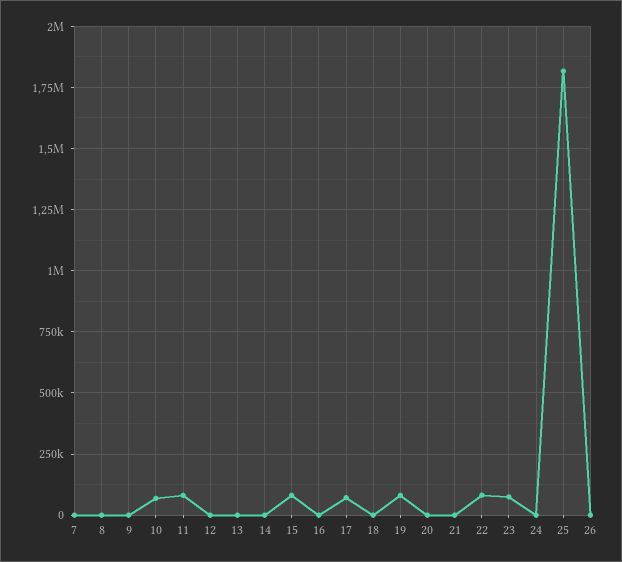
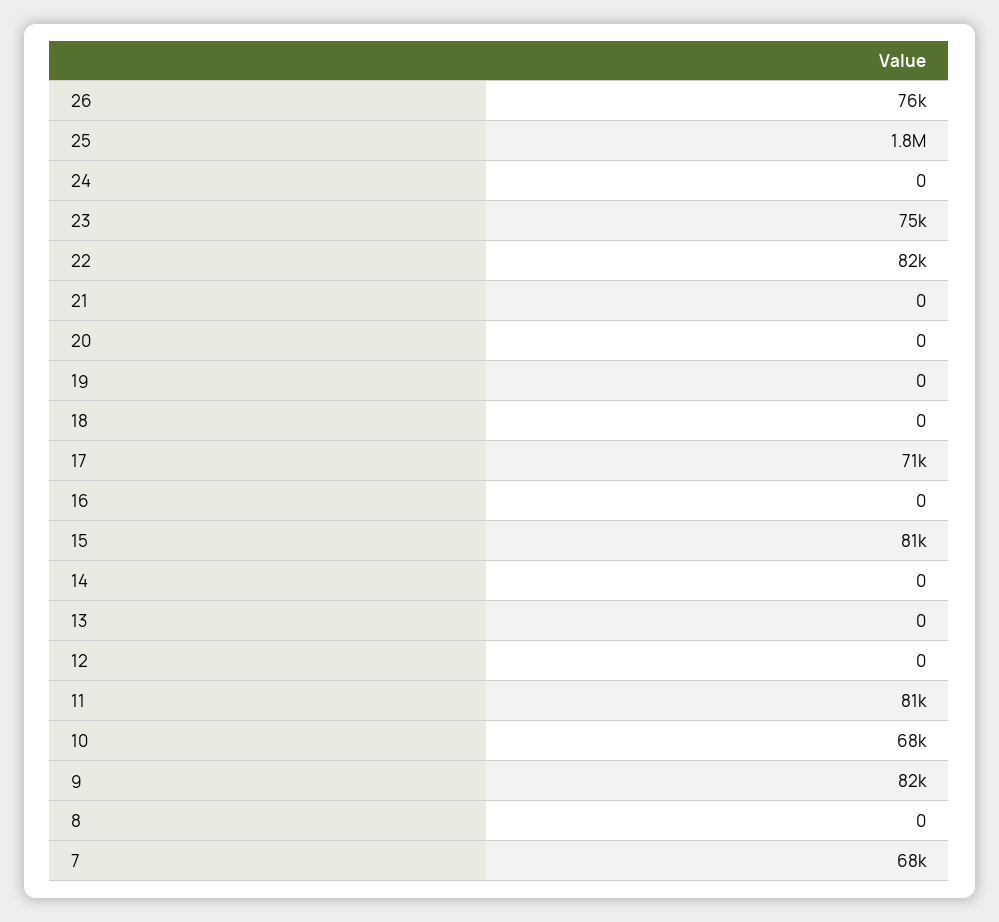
7: 0 -> 68000
9: 0 -> 82000
19: 75000 -> 0
26: 0 -> 76000

